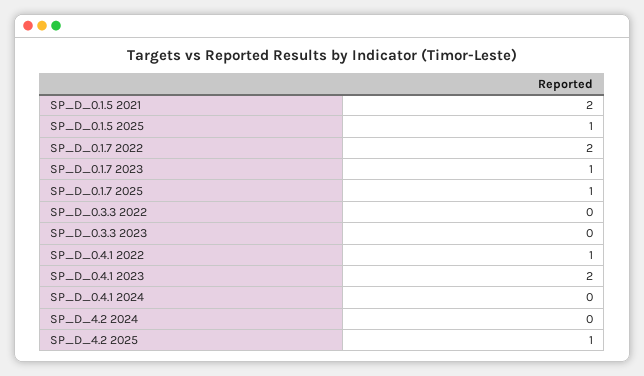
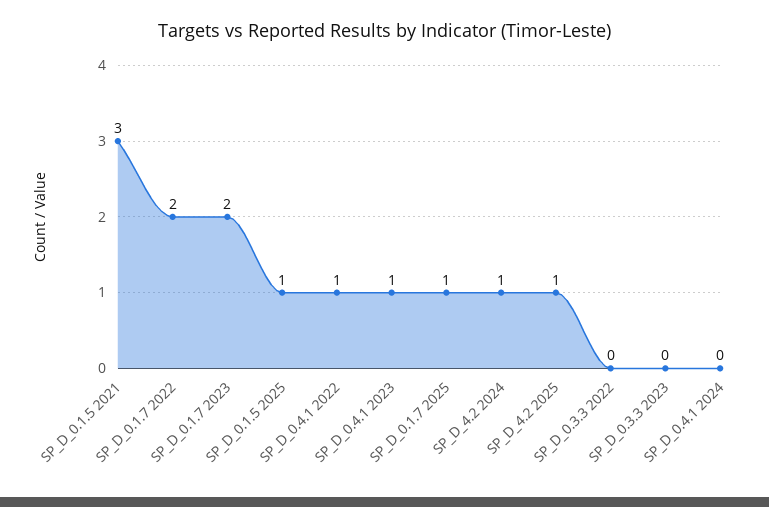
SP_D_0.1.5 2021: 2 -> 3
SP_D_0.1.7 2023: 1 -> 2
SP_D_0.4.1 2023: 2 -> 1
SP_D_4.2 2024: 0 -> 1

